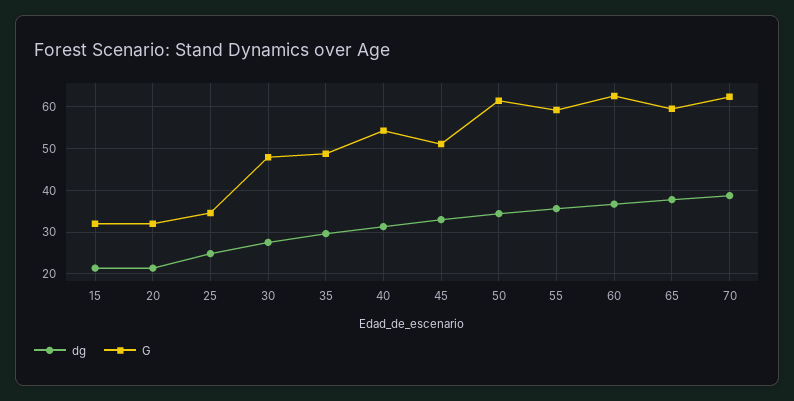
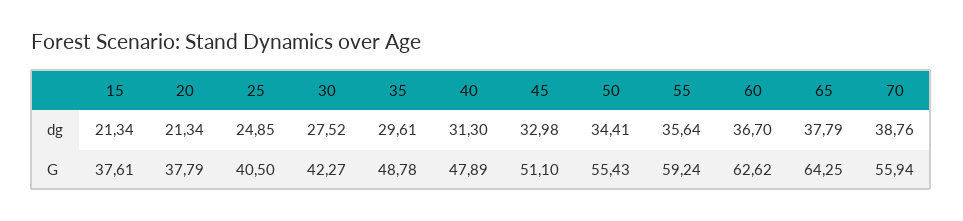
G, 15: 32 -> 37.61
G, 20: 32 -> 37.79
G, 25: 34 -> 40.5
G, 30: 48 -> 42.27
G, 40: 54 -> 47.89
G, 50: 62 -> 55.43
G, 65: 60 -> 64.25
G, 70: 62 -> 55.94

